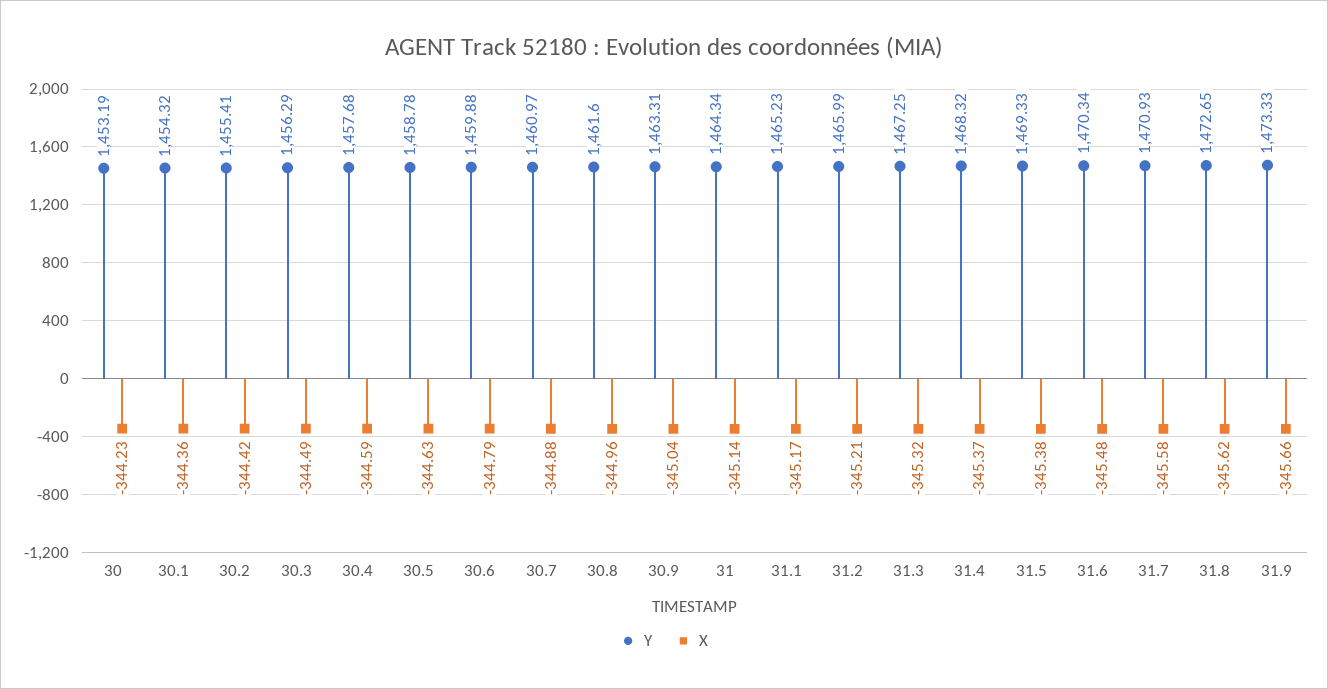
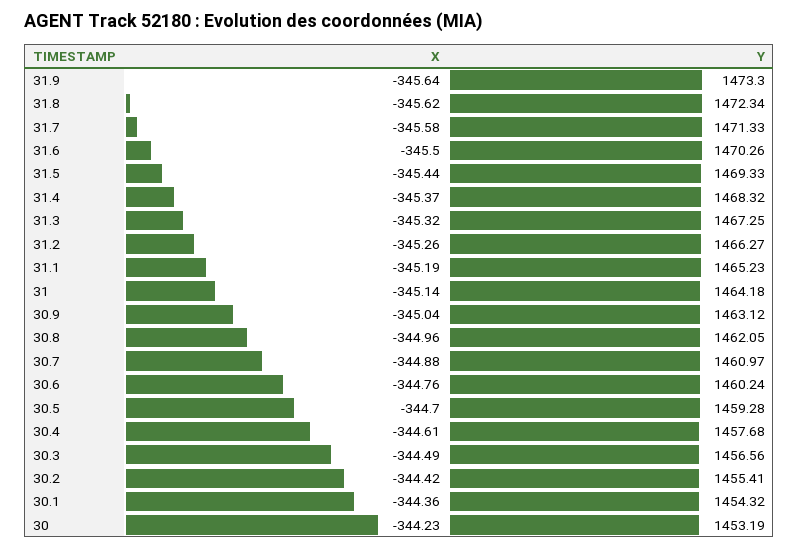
Y, 30.3: 1456.29 -> 1456.56
X, 30.4: -344.59 -> -344.61
Y, 30.5: 1458.78 -> 1459.28
X, 30.5: -344.63 -> -344.7
Y, 30.6: 1459.88 -> 1460.24
X, 30.6: -344.79 -> -344.76
Y, 30.8: 1461.6 -> 1462.05
Y, 30.9: 1463.31 -> 1463.12
Y, 31: 1464.34 -> 1464.18
X, 31.1: -345.17 -> -345.19
Y, 31.2: 1465.99 -> 1466.27
X, 31.2: -345.21 -> -345.26
X, 31.5: -345.38 -> -345.44
Y, 31.6: 1470.34 -> 1470.26
X, 31.6: -345.48 -> -345.5
Y, 31.7: 1470.93 -> 1471.33
Y, 31.8: 1472.65 -> 1472.34
Y, 31.9: 1473.33 -> 1473.3
X, 31.9: -345.66 -> -345.64

